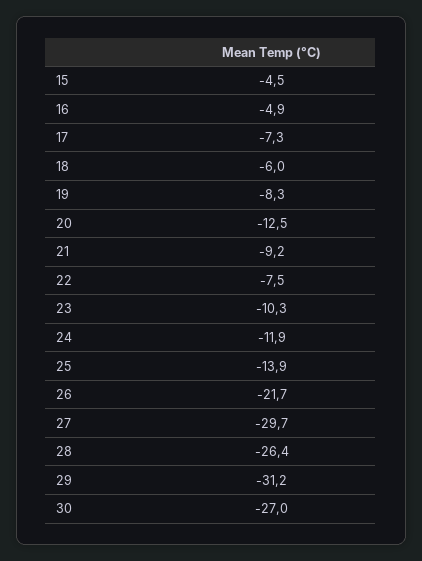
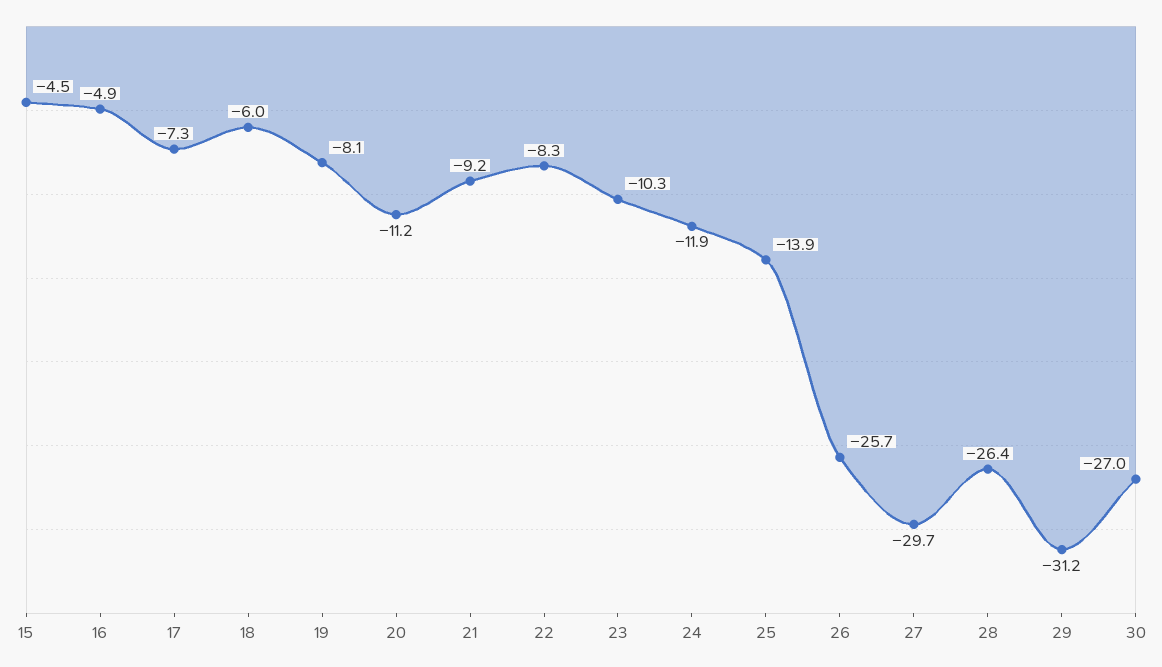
19: -8.3 -> -8.1
20: -12.5 -> -11.2
22: -7.5 -> -8.3
26: -21.7 -> -25.7

